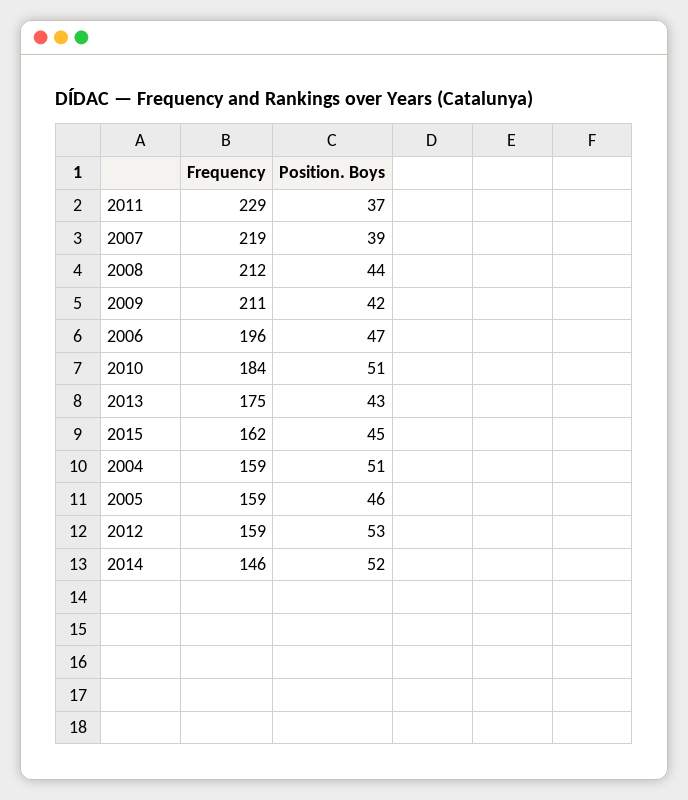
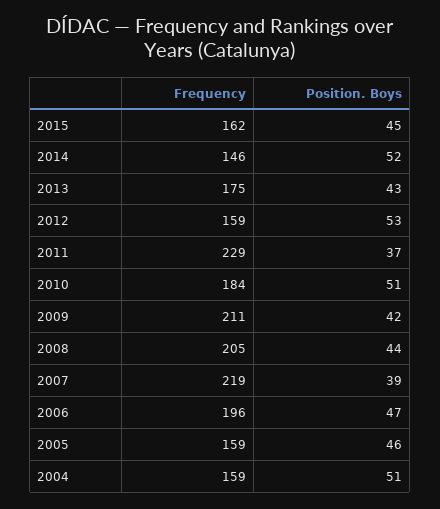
Frequency, 2008: 212 -> 205

